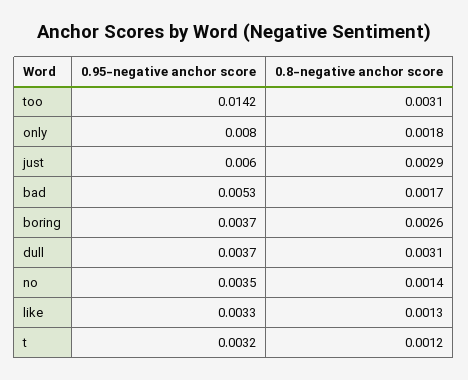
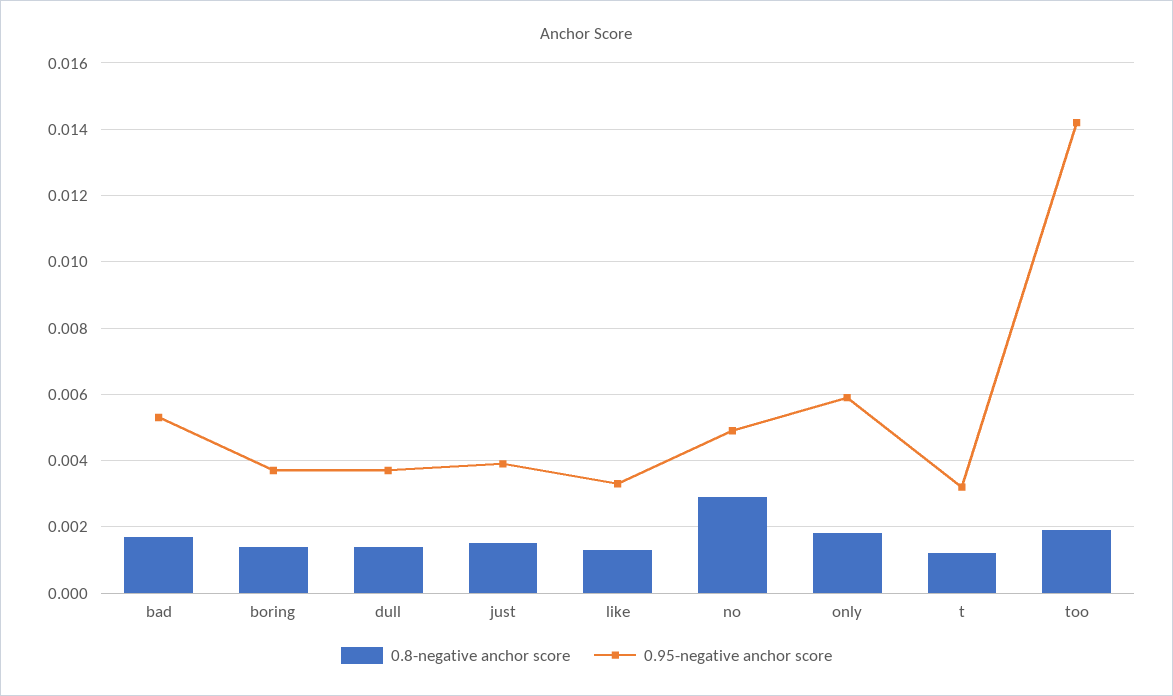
0.8-negative anchor score, too: 0.0031 -> 0.002
0.95-negative anchor score, only: 0.008 -> 0.006
0.95-negative anchor score, just: 0.006 -> 0.004
0.8-negative anchor score, just: 0.0029 -> 0.0015
0.8-negative anchor score, boring: 0.0026 -> 0.0015
0.8-negative anchor score, dull: 0.0031 -> 0.0015
0.95-negative anchor score, no: 0.0035 -> 0.005
0.8-negative anchor score, no: 0.0014 -> 0.003

